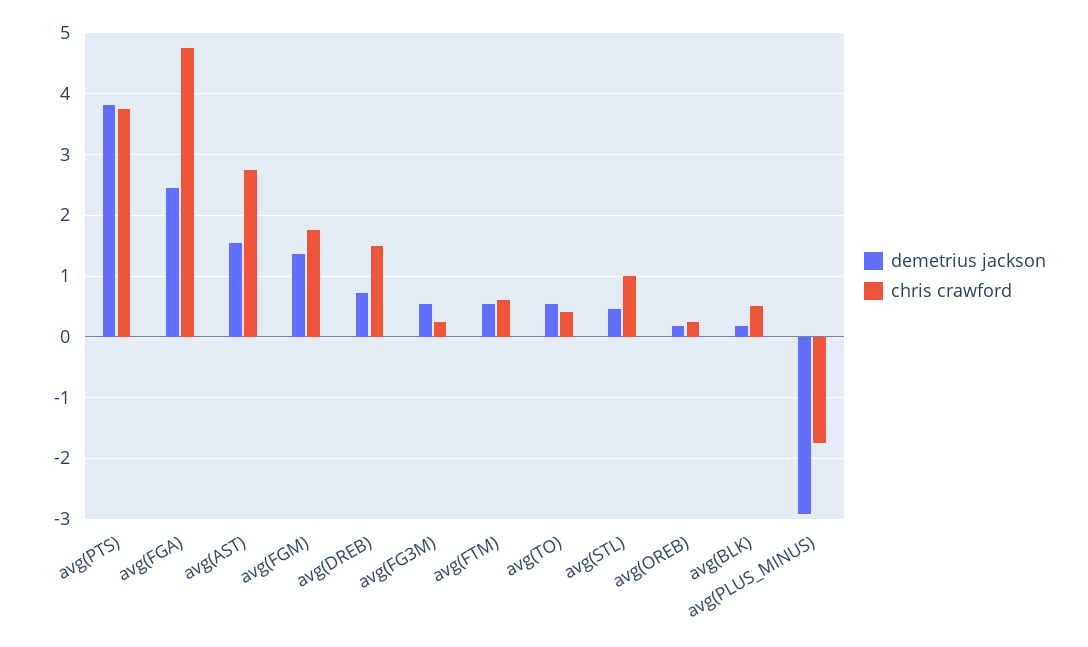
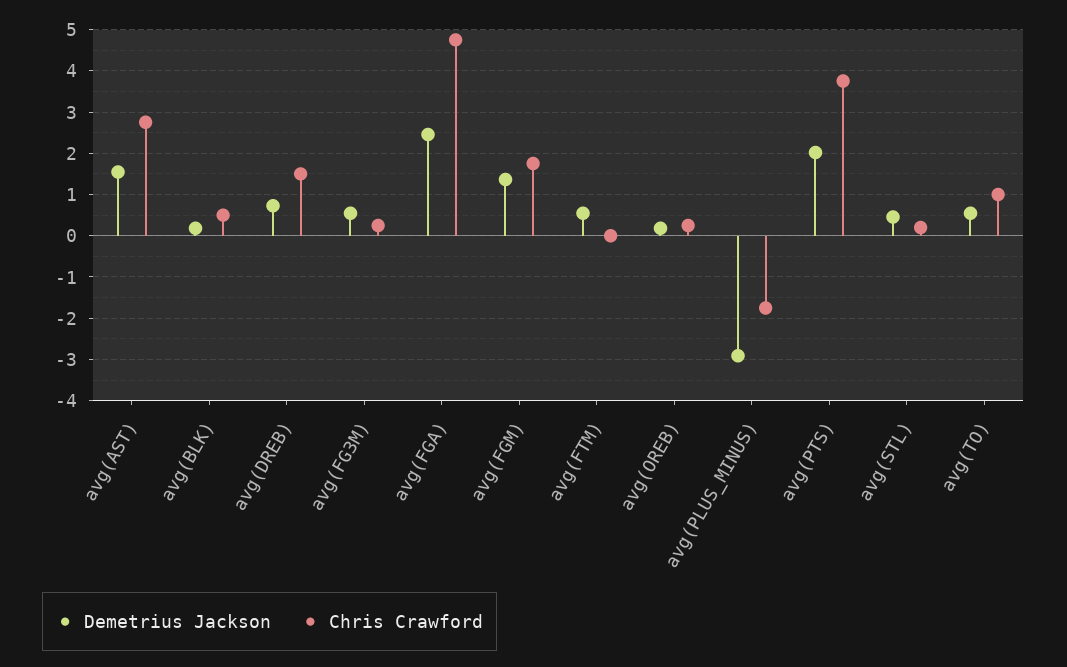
demetrius jackson, avg(PTS): 3.8 -> 2
chris crawford, avg(FTM): 0.6 -> 0
chris crawford, avg(TO): 0.4 -> 1
chris crawford, avg(STL): 1 -> 0.2

